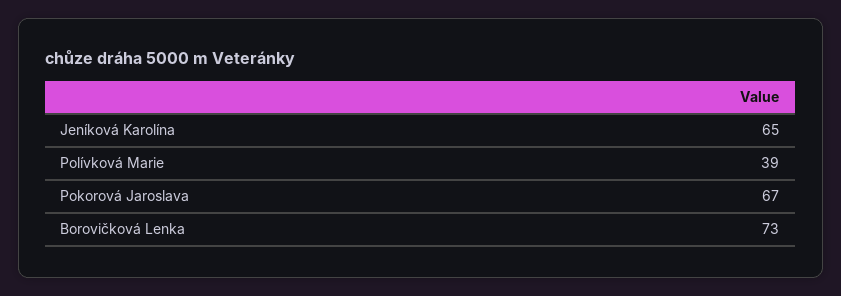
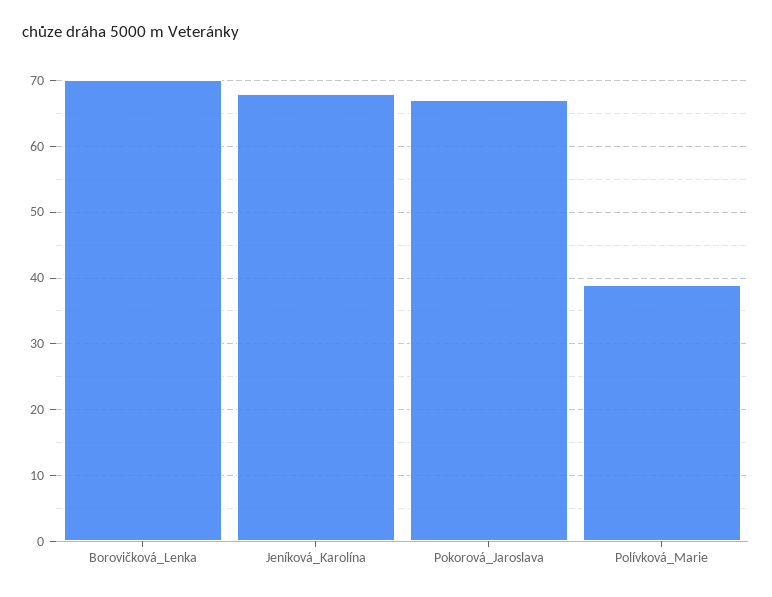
Jeníková Karolína: 65 -> 68
Borovičková Lenka: 73 -> 70

